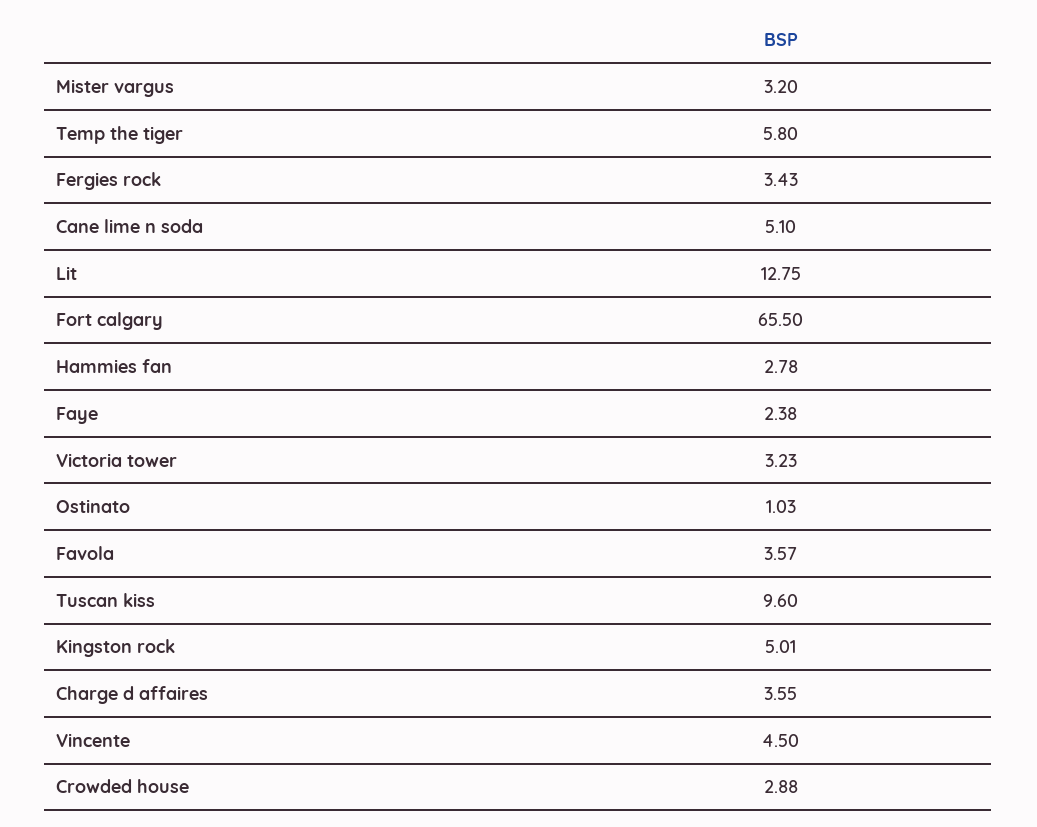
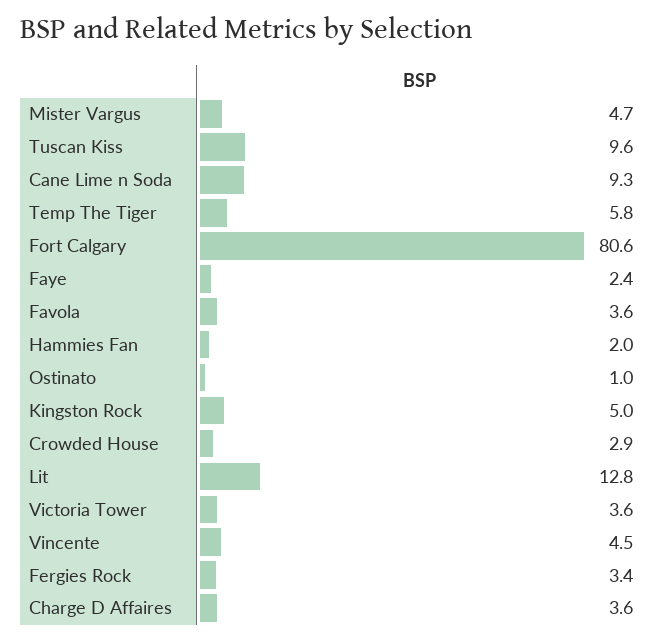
Mister vargus: 3.2 -> 4.7
Cane lime n soda: 5.1 -> 9.3
Fort calgary: 65.5 -> 80.6
Hammies fan: 2.78 -> 2
Victoria tower: 3.23 -> 3.6

